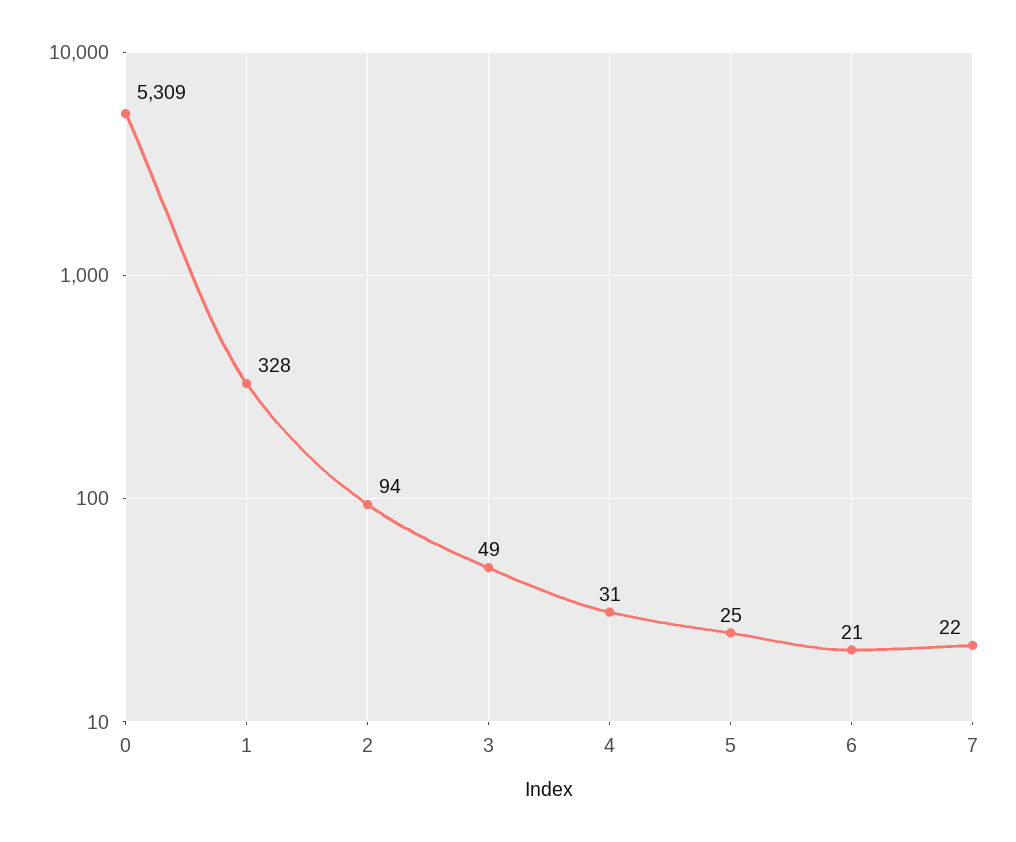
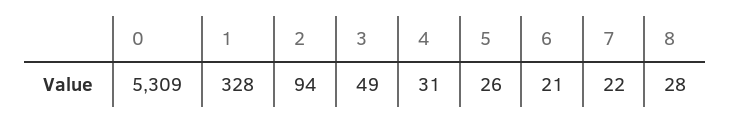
5: 25 -> 26
8: none -> 28

